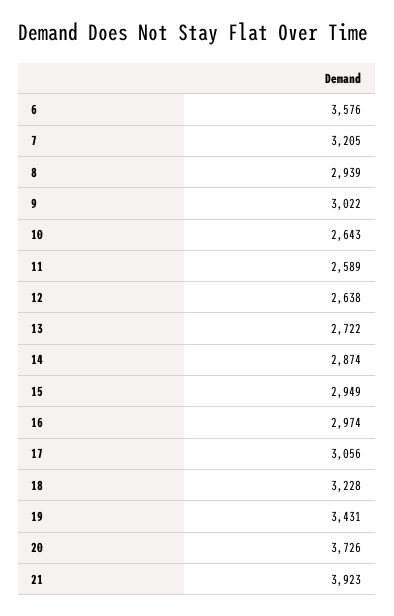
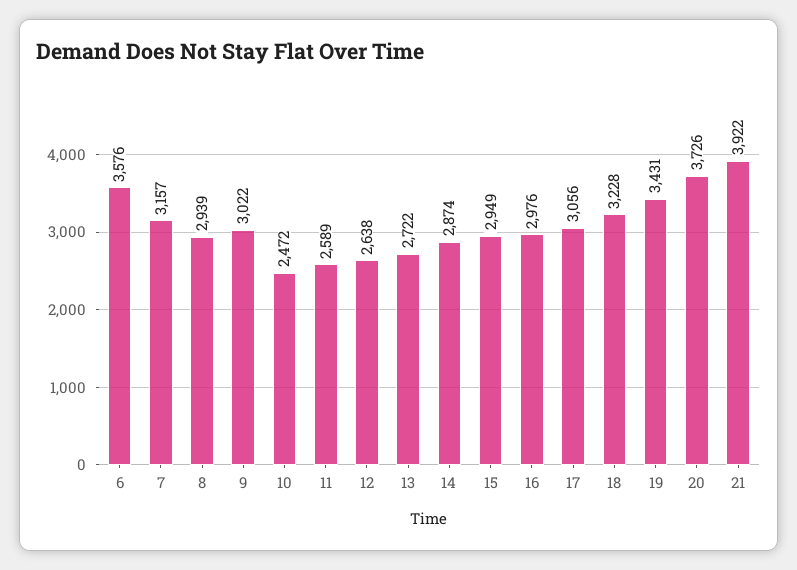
7: 3205 -> 3157
10: 2643 -> 2472
16: 2974 -> 2976
21: 3923 -> 3922

